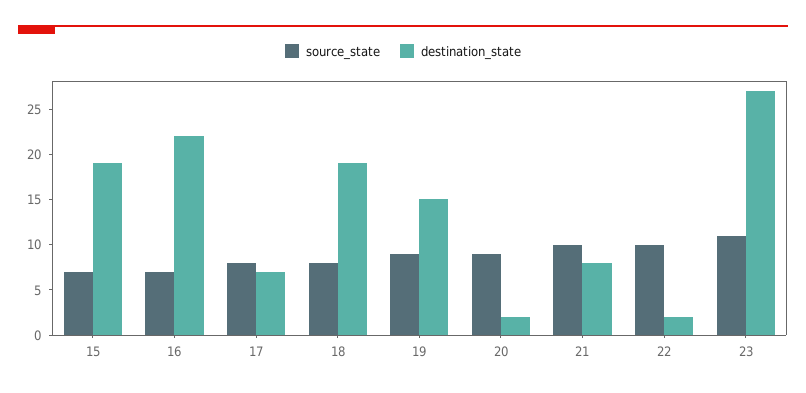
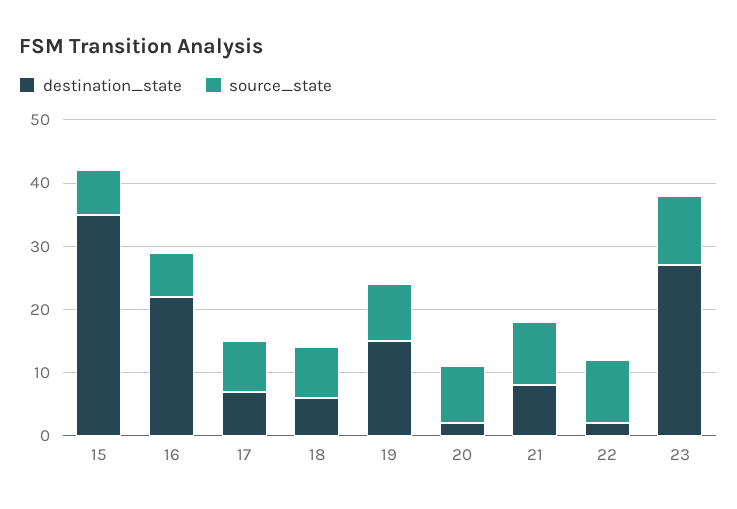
destination_state, 15: 19 -> 35
destination_state, 18: 19 -> 5

